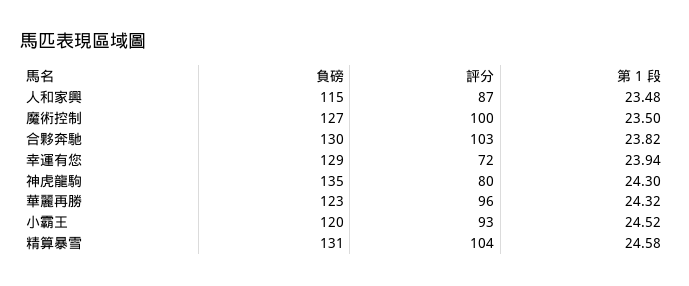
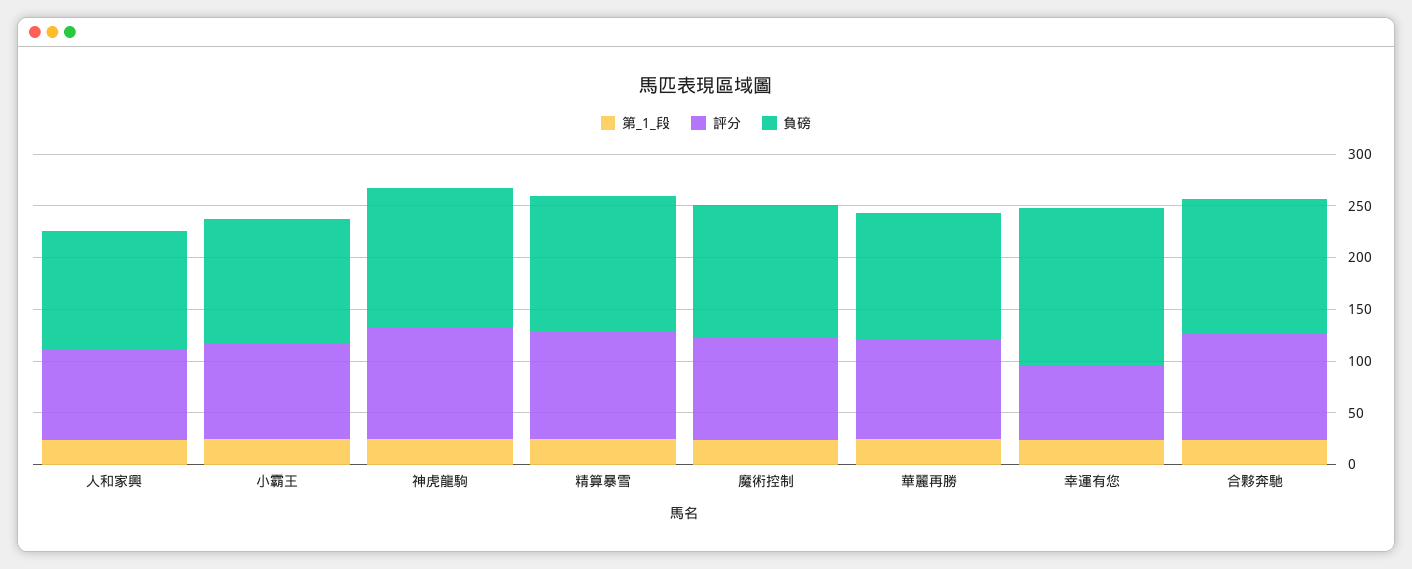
負磅, 幸運有您: 129 -> 150
評分, 神虎龍駒: 80 -> 110

